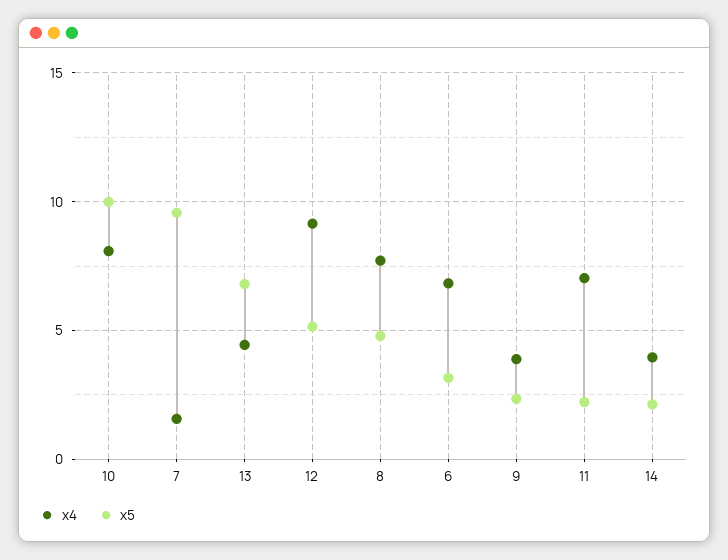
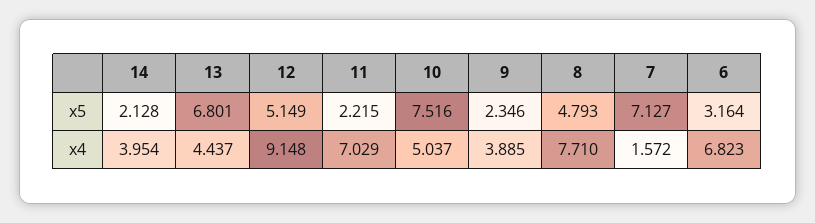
x4, 10: 8 -> 5.037
x5, 10: 10 -> 7.516
x5, 7: 9.5 -> 7.127

